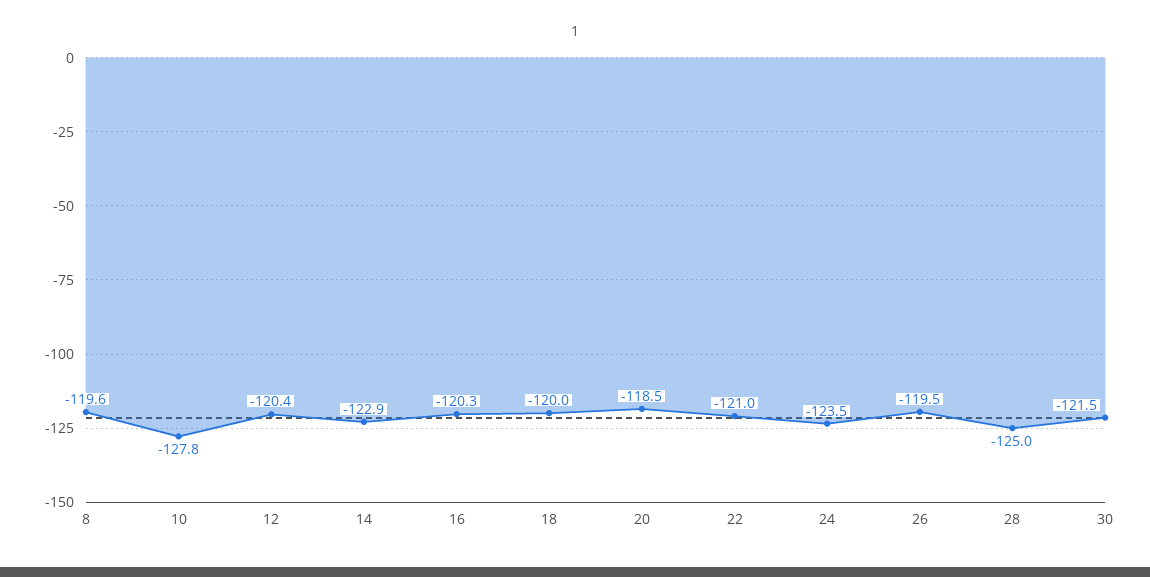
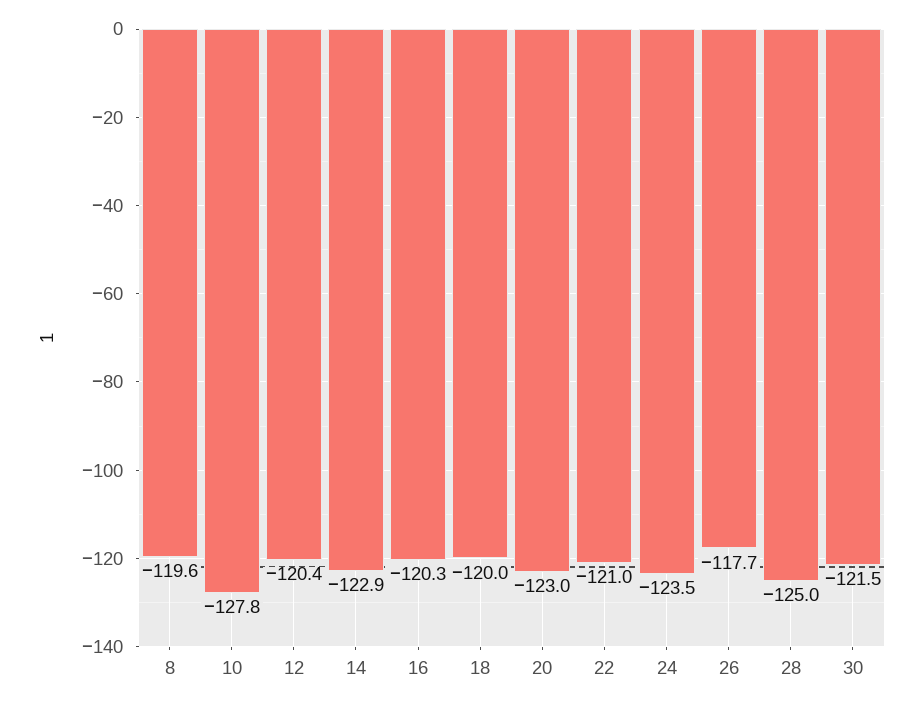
20: -118.5 -> -123
26: -119.5 -> -117.7

